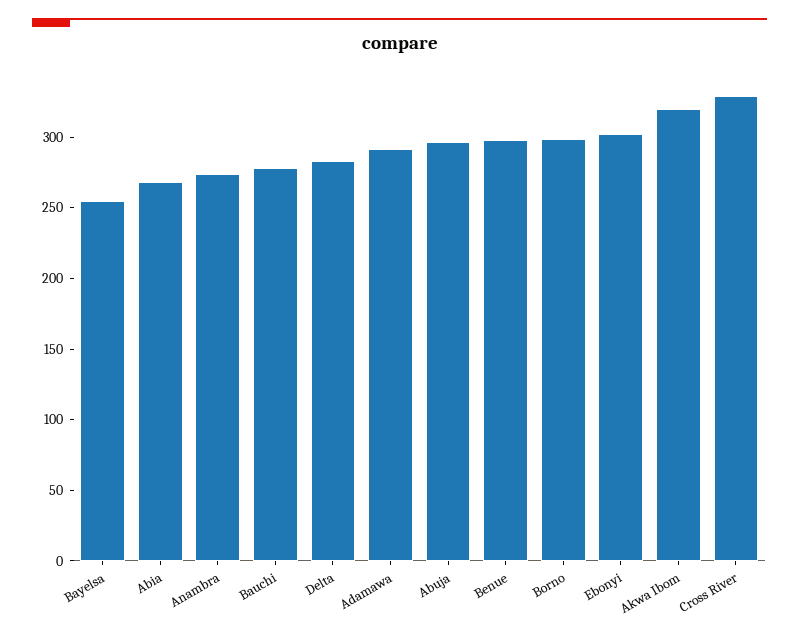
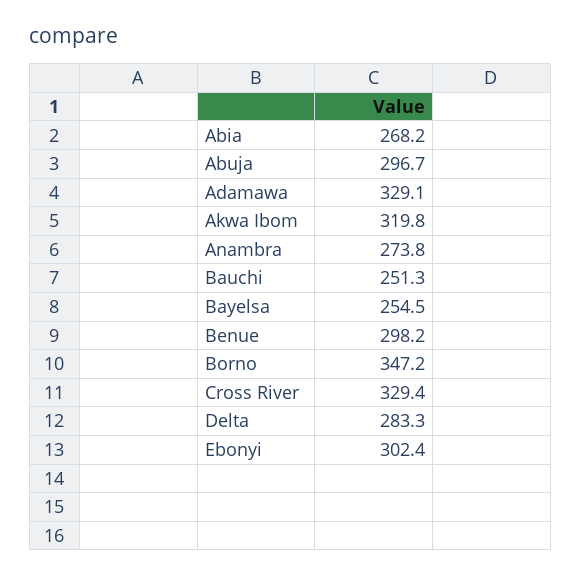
Bauchi: 280 -> 251.3
Adamawa: 290 -> 329.1
Borno: 300 -> 347.2

